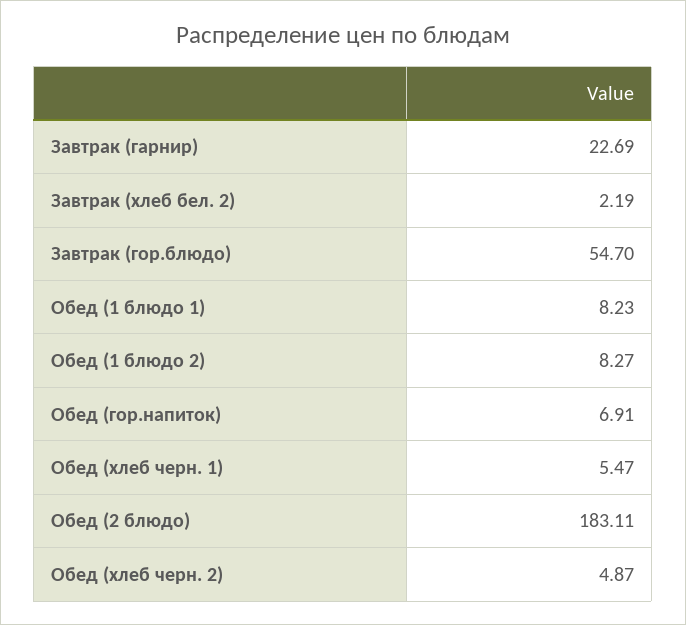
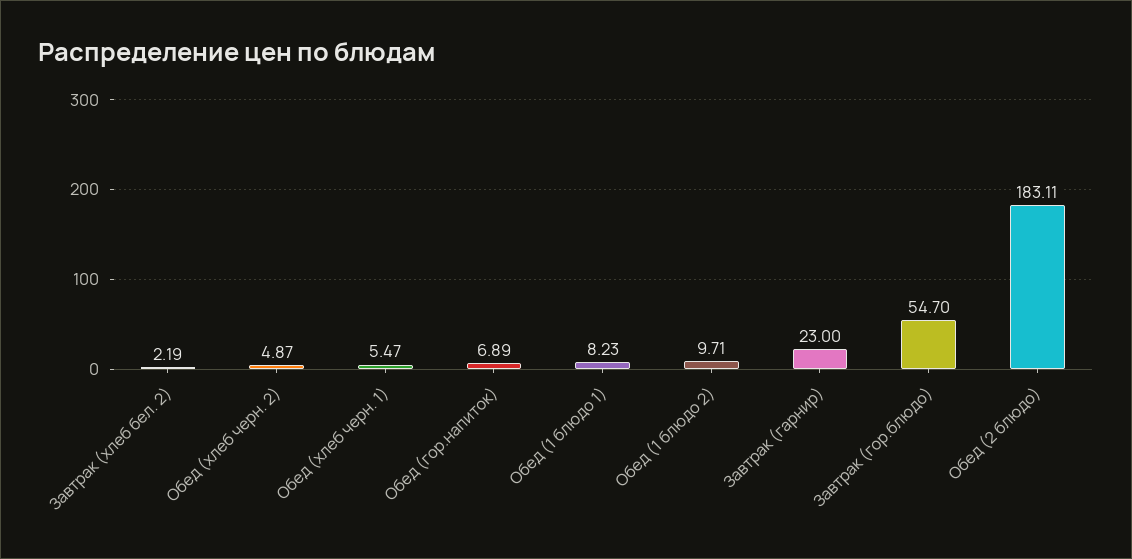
Завтрак (гарнир): 22.69 -> 23
Обед (1 блюдо 2): 8.27 -> 9.71
Обед (гор.напиток): 6.91 -> 6.89

